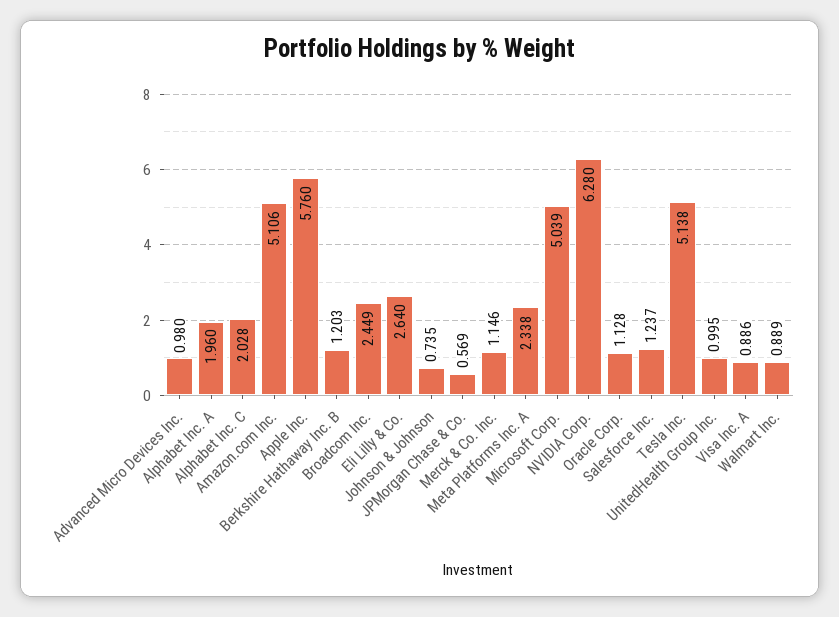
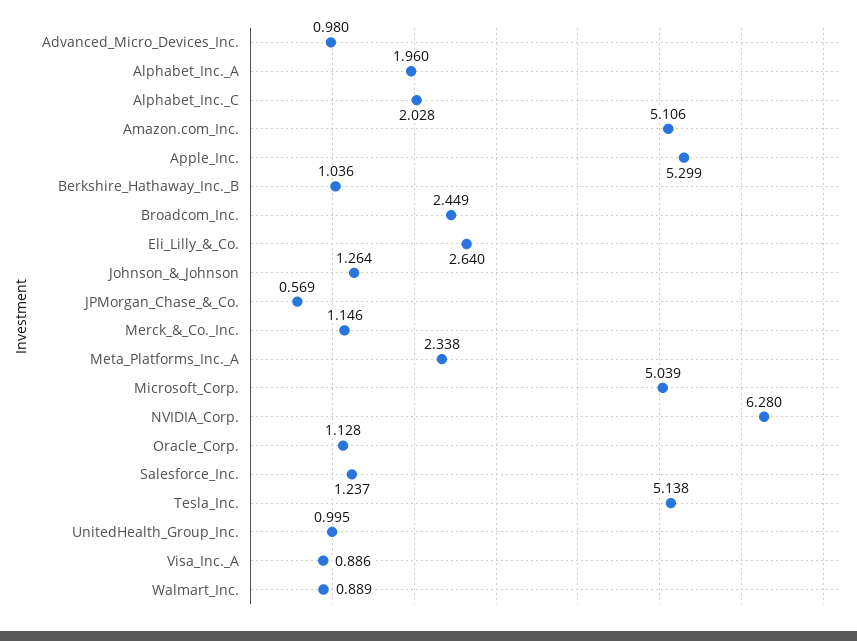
Apple Inc.: 5.76 -> 5.299
Berkshire Hathaway Inc. B: 1.203 -> 1.036
Johnson & Johnson: 0.735 -> 1.264

